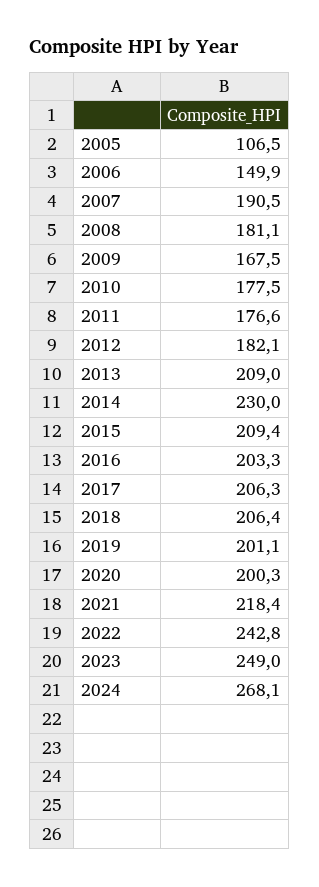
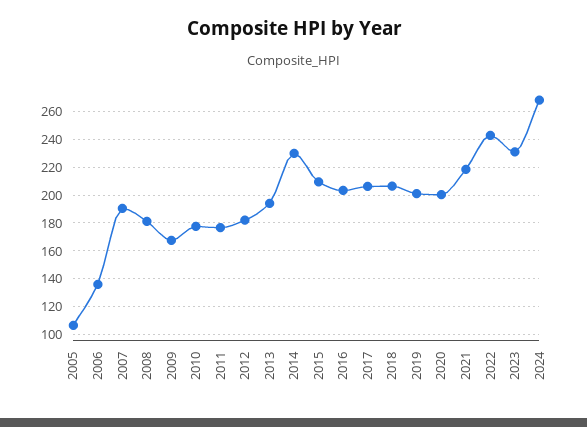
2006: 149.9 -> 135
2013: 209 -> 195
2023: 249 -> 230

